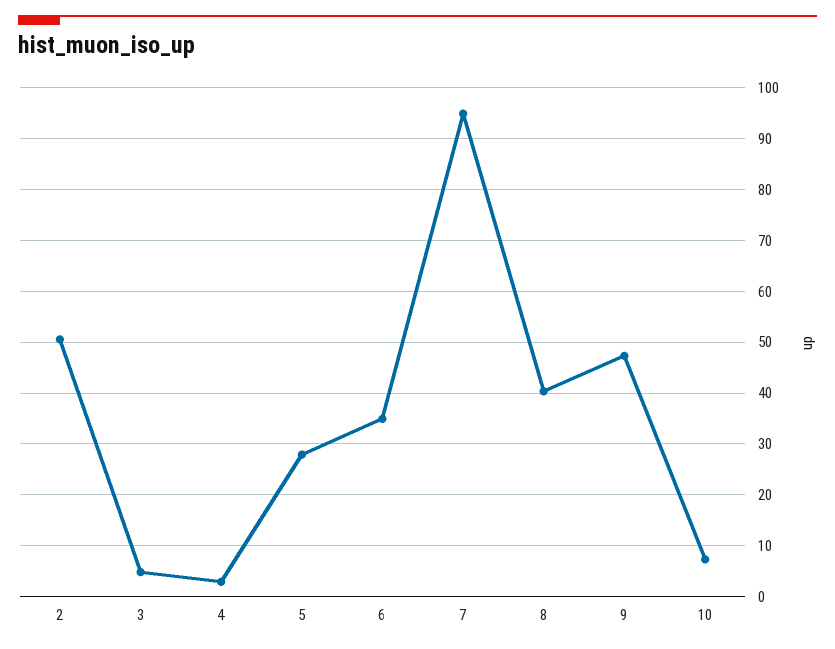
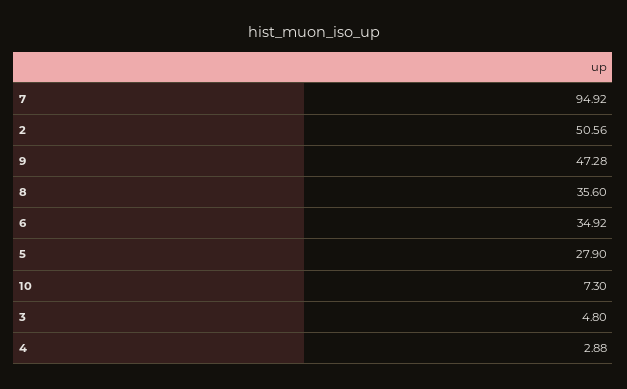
8: 40 -> 35.6

